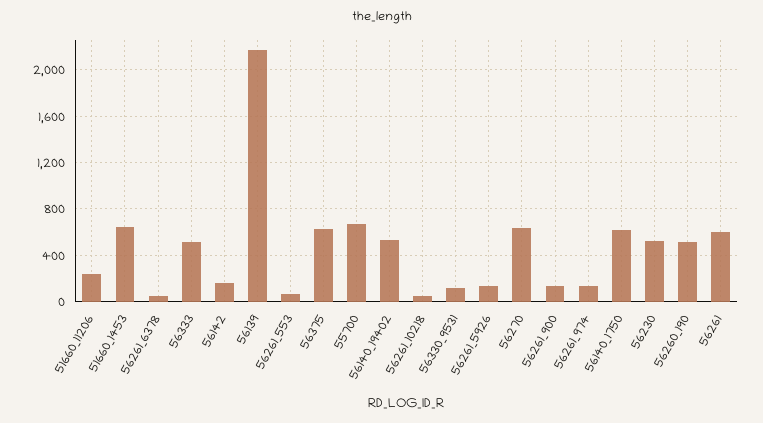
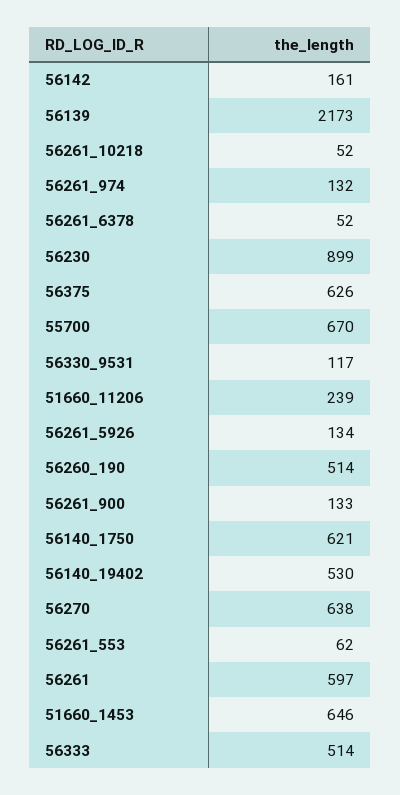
56230: 500 -> 899

